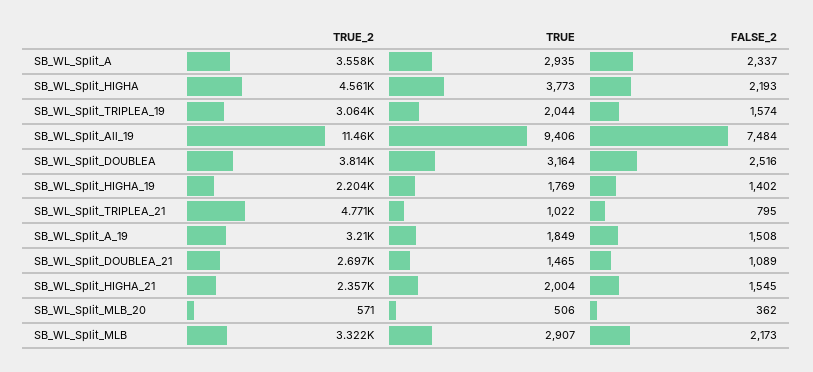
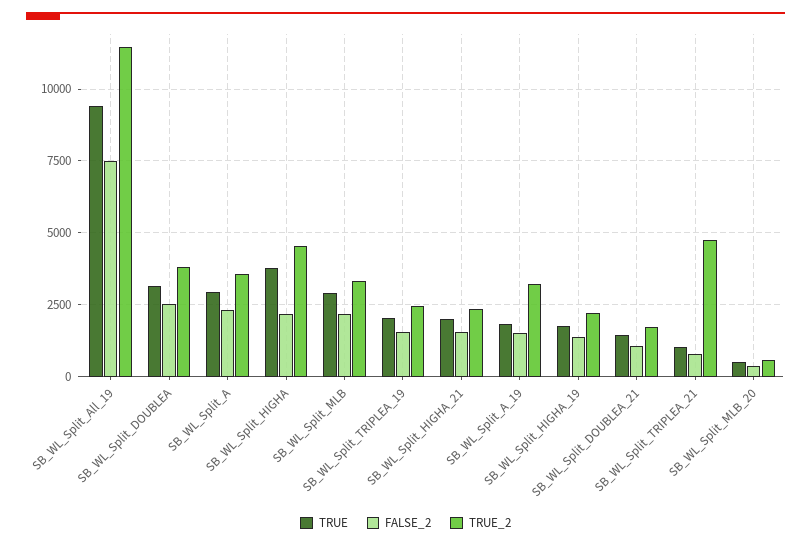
TRUE_2, SB_WL_Split_TRIPLEA_19: 3064 -> 2500
TRUE_2, SB_WL_Split_DOUBLEA_21: 2697 -> 1750

